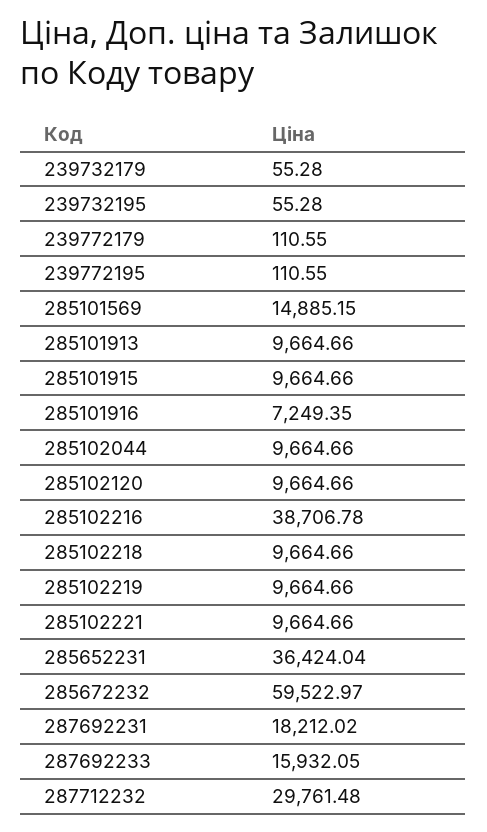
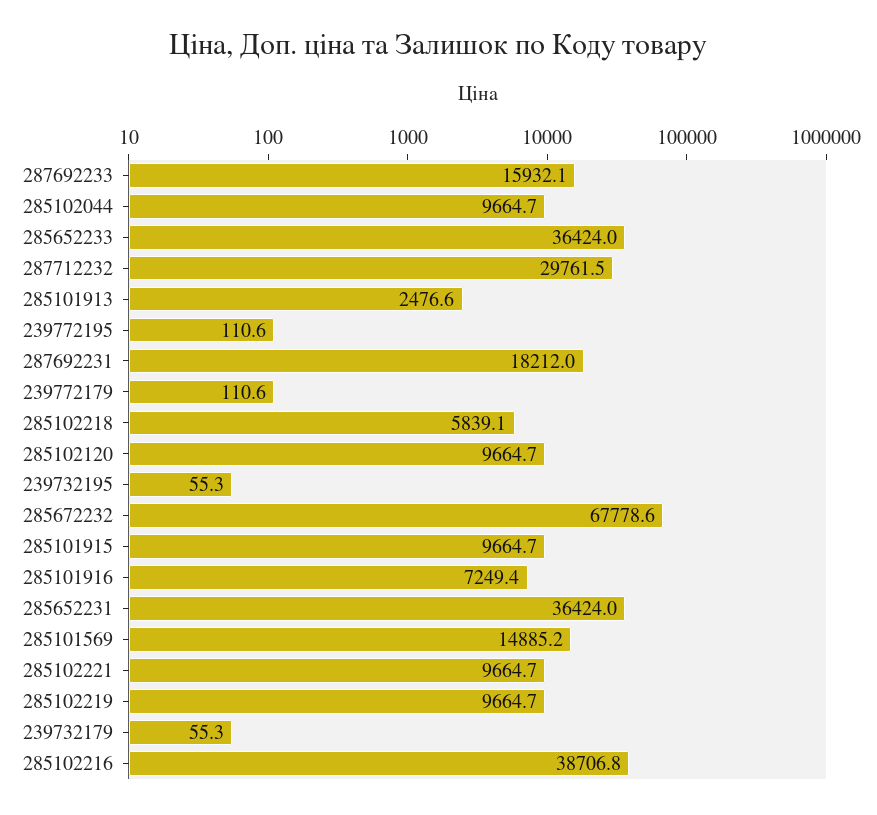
285101913: 9664.66 -> 2476.6
285102218: 9664.66 -> 5839.1
285672232: 59522.97 -> 67778.6
285652233: none -> 36424

